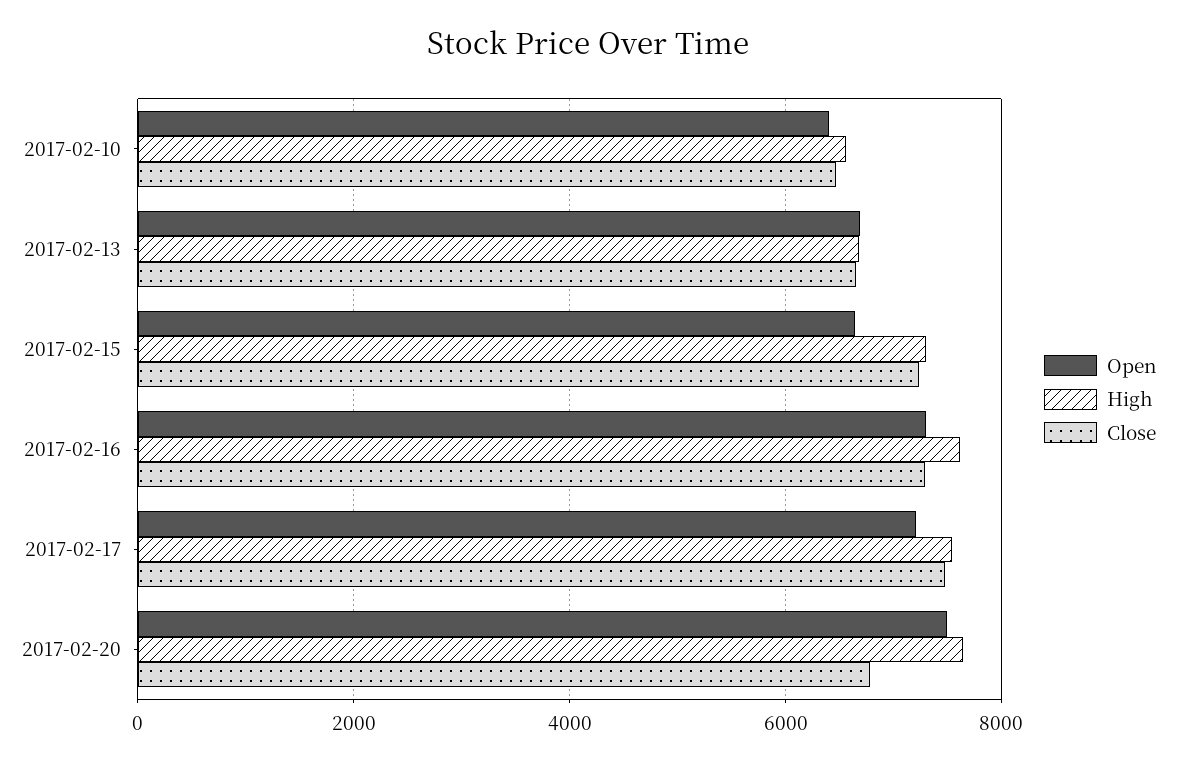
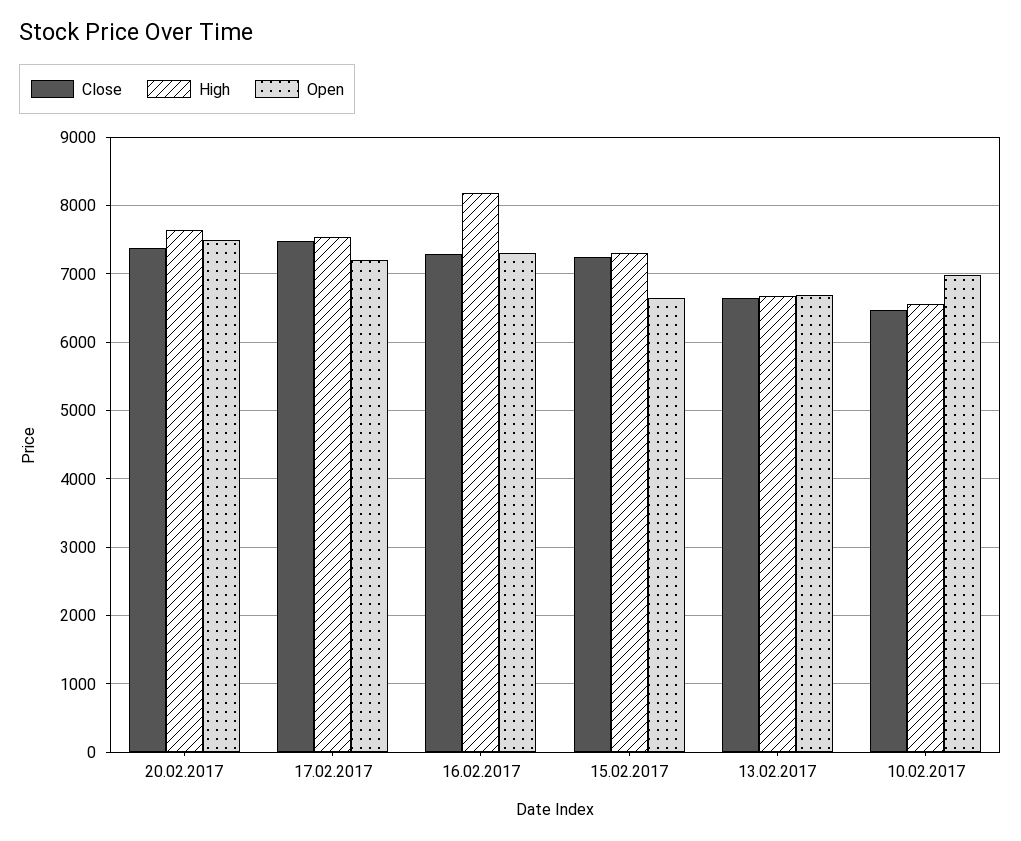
Open, 2017-02-10: 6400 -> 7000
High, 2017-02-16: 7600 -> 8200
Close, 2017-02-20: 6800 -> 7400

